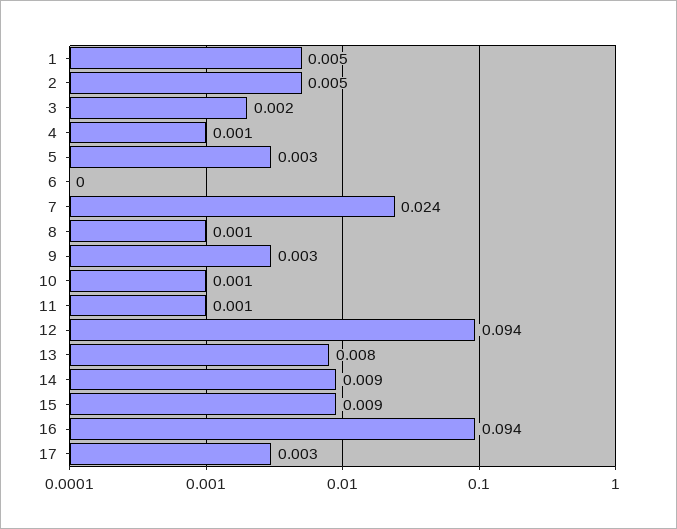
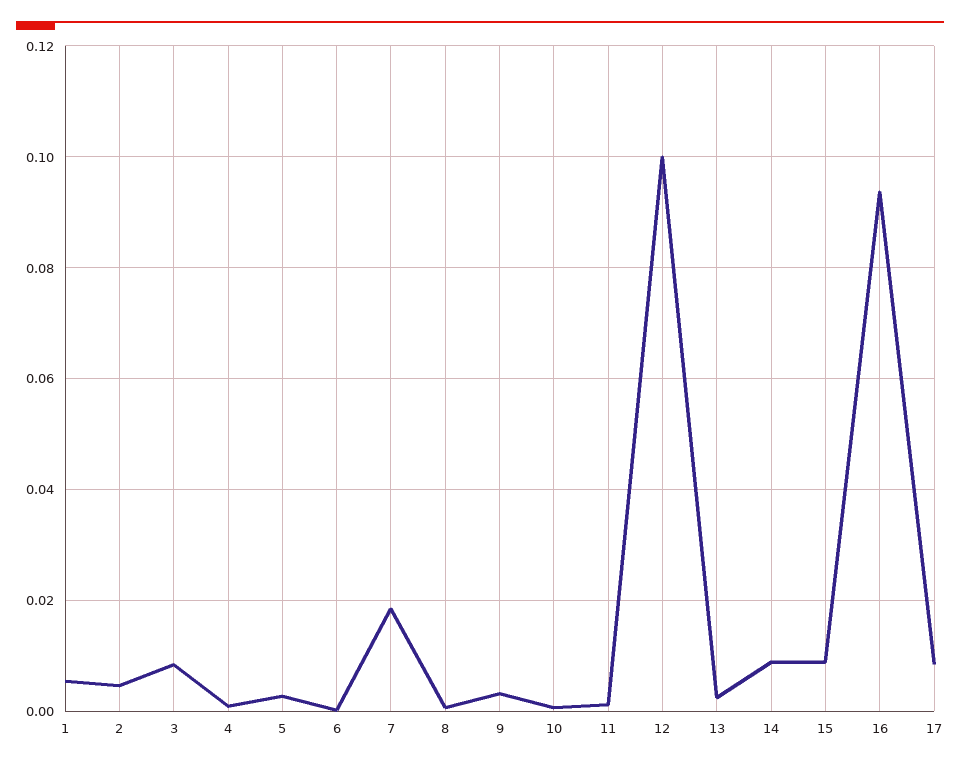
3: 0.002 -> 0.008
7: 0.024 -> 0.018
12: 0.094 -> 0.1
13: 0.008 -> 0.002
17: 0.003 -> 0.008

